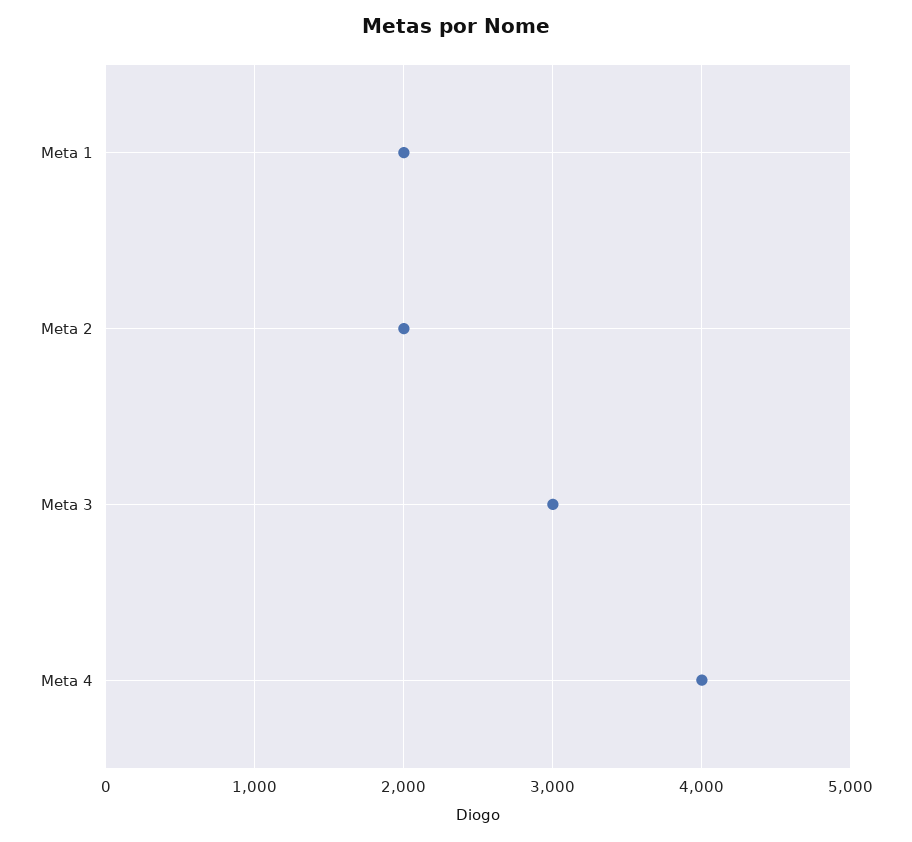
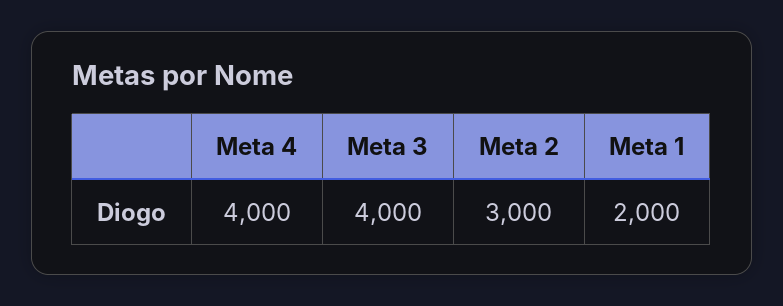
Meta 2: 2000 -> 3000
Meta 3: 3000 -> 4000

